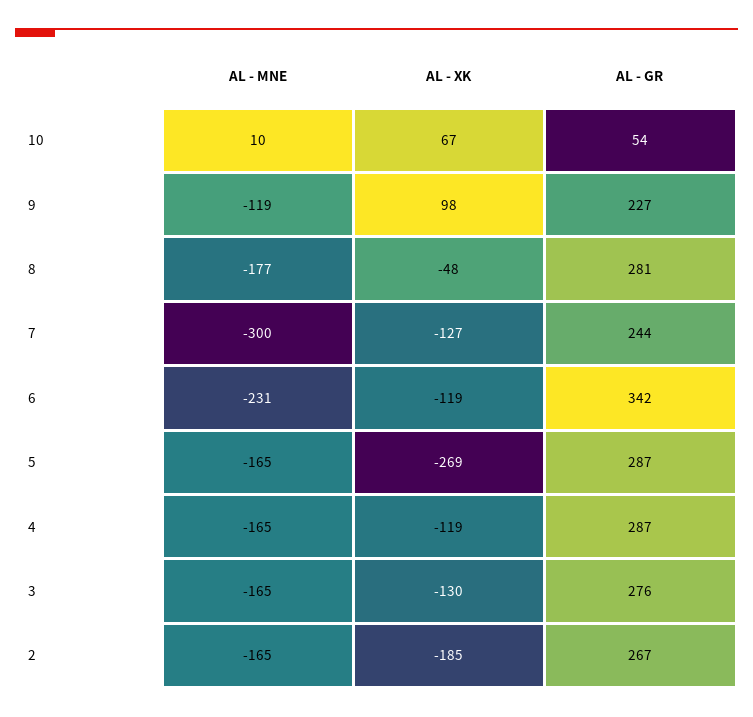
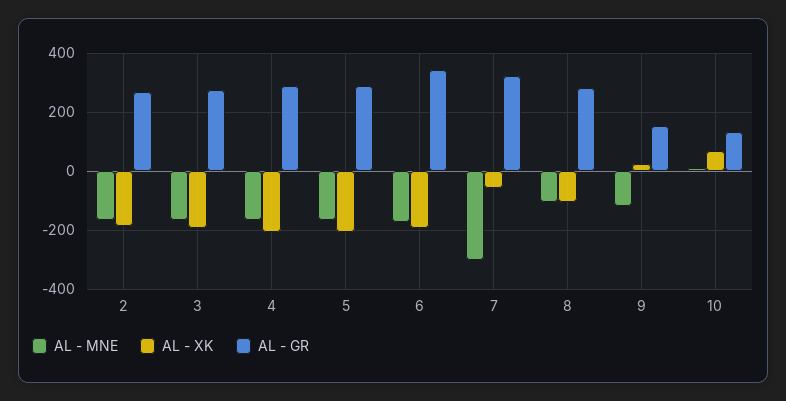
AL - GR, 10: 54 -> 125
AL - XK, 9: 98 -> 25
AL - GR, 9: 227 -> 150
AL - MNE, 8: -177 -> -100
AL - XK, 8: -48 -> -100
AL - XK, 7: -127 -> -50
AL - GR, 7: 244 -> 325
AL - MNE, 6: -231 -> -175
AL - XK, 6: -119 -> -200
AL - XK, 5: -269 -> -200
AL - XK, 4: -119 -> -200
AL - XK, 3: -130 -> -200

